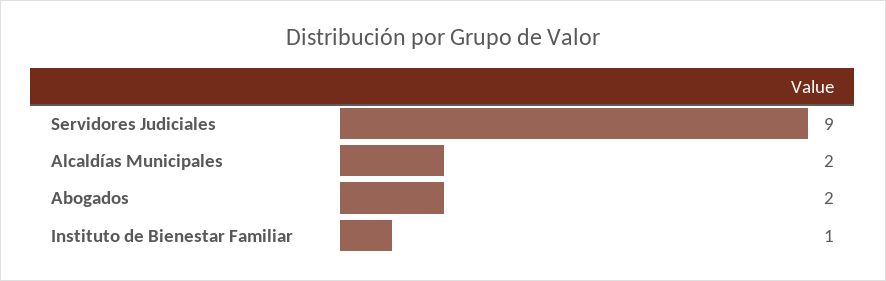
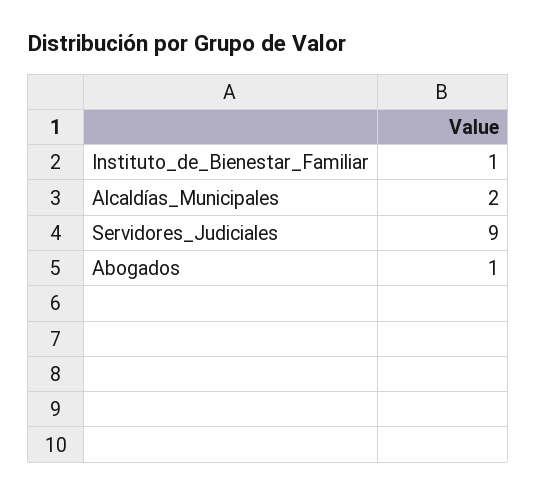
Abogados: 2 -> 1

